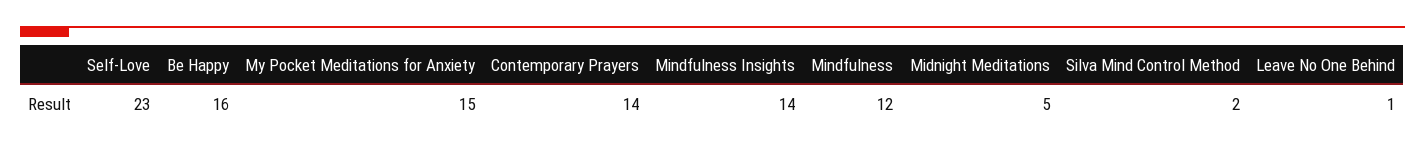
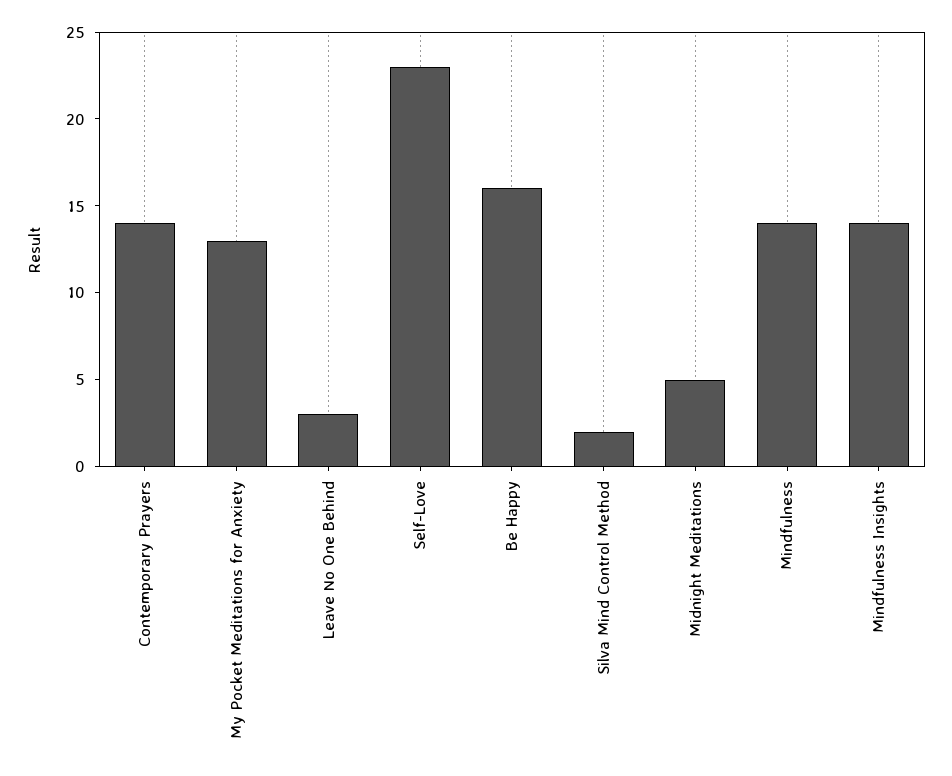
My Pocket Meditations for Anxiety: 15 -> 13
Mindfulness: 12 -> 14
Leave No One Behind: 1 -> 3

